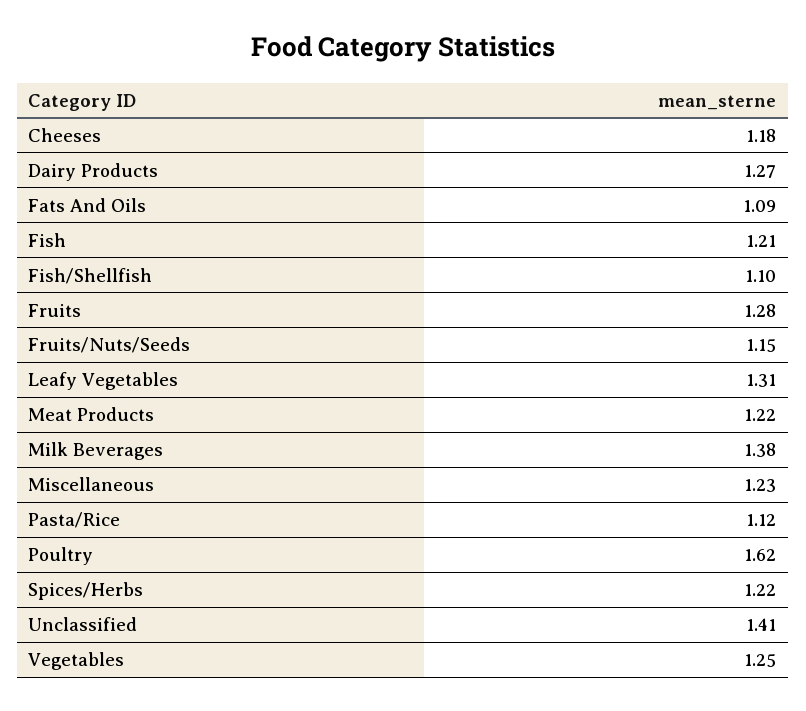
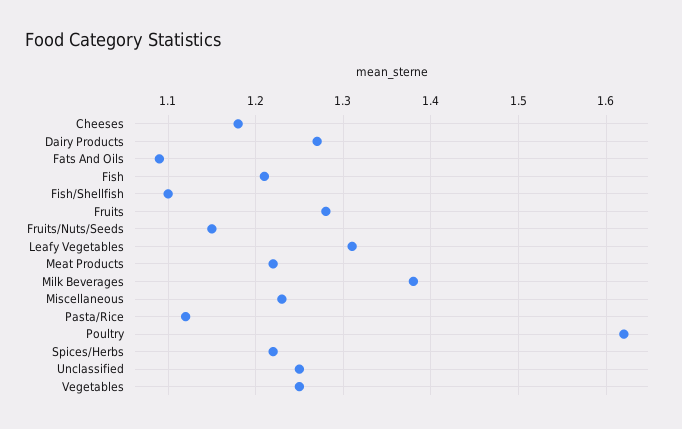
Unclassified: 1.41 -> 1.25

